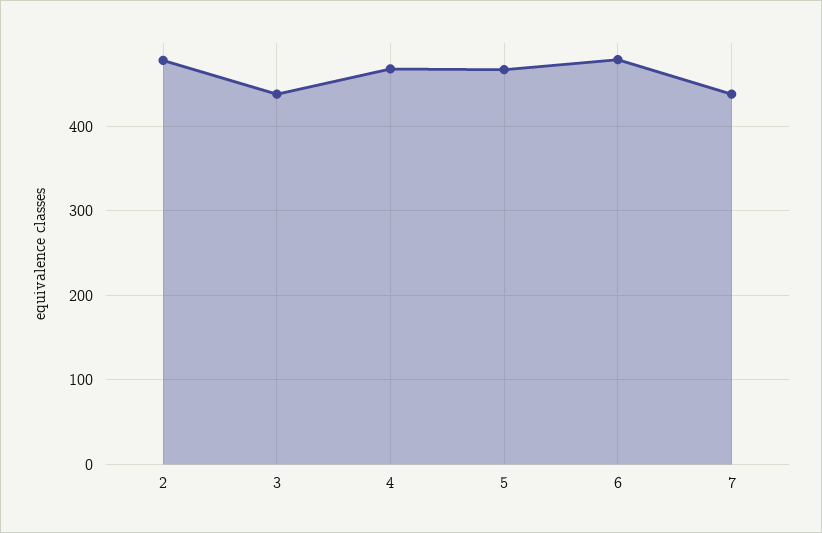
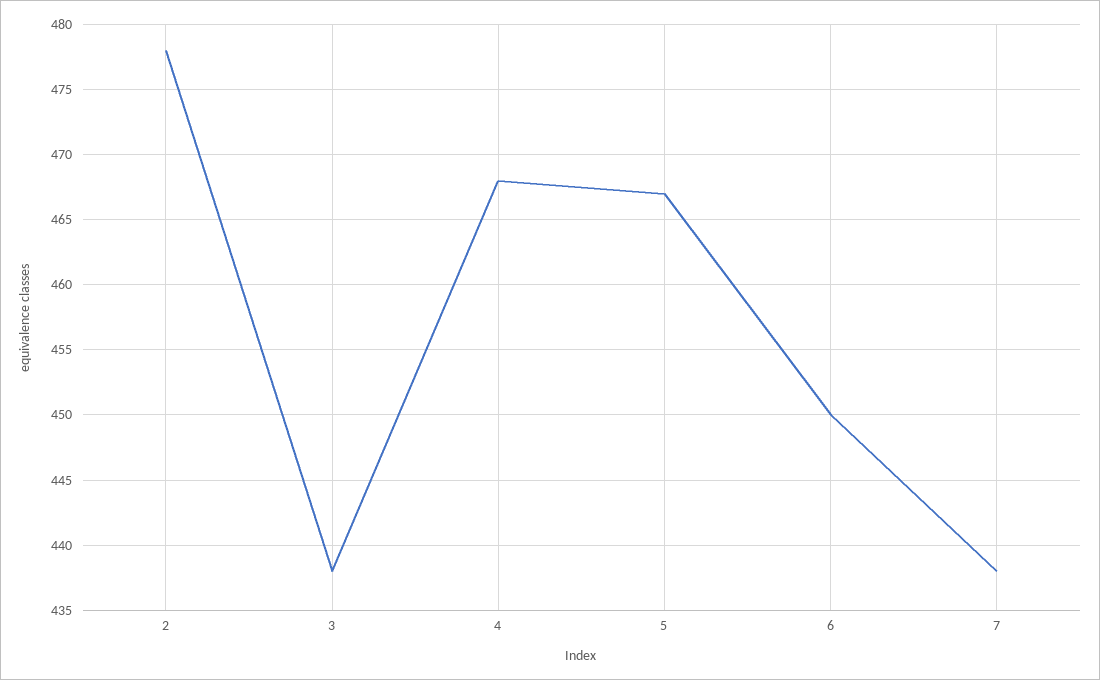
6: 480 -> 450

